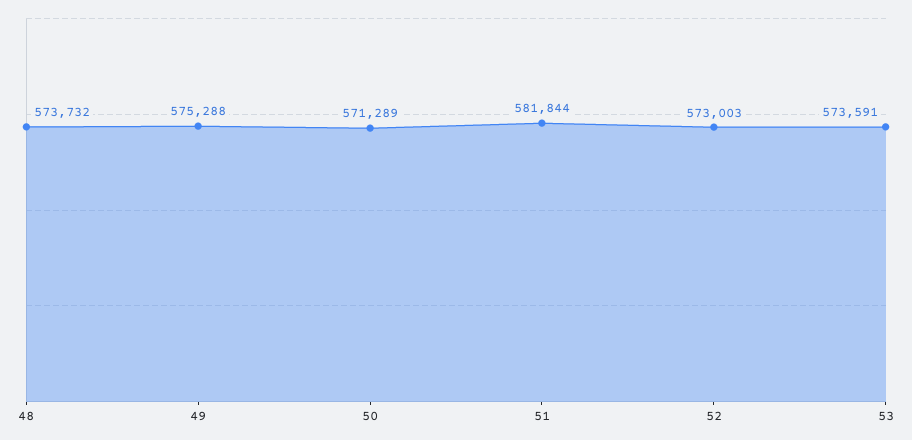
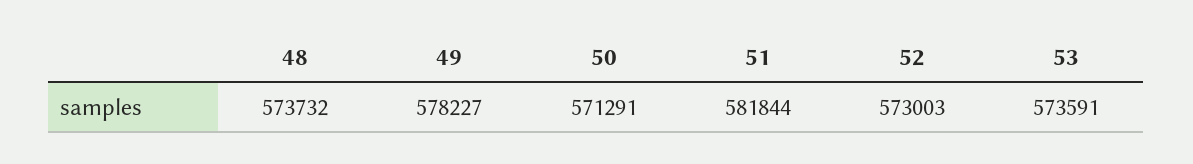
49: 575288 -> 578227
50: 571289 -> 571291

